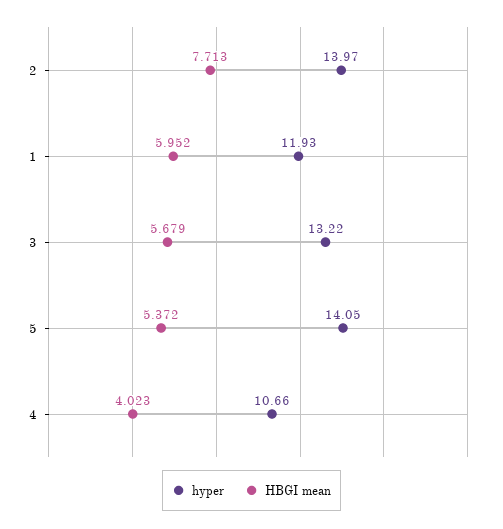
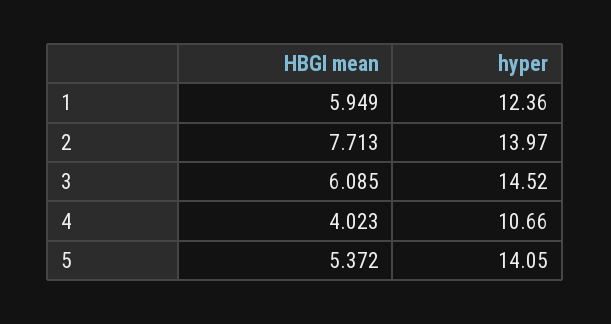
hyper, 1: 11.93 -> 12.36
HBGI mean, 1: 5.952 -> 5.949
hyper, 3: 13.22 -> 14.52
HBGI mean, 3: 5.679 -> 6.085

